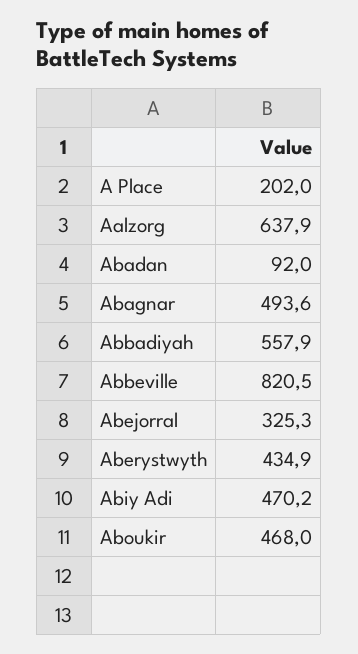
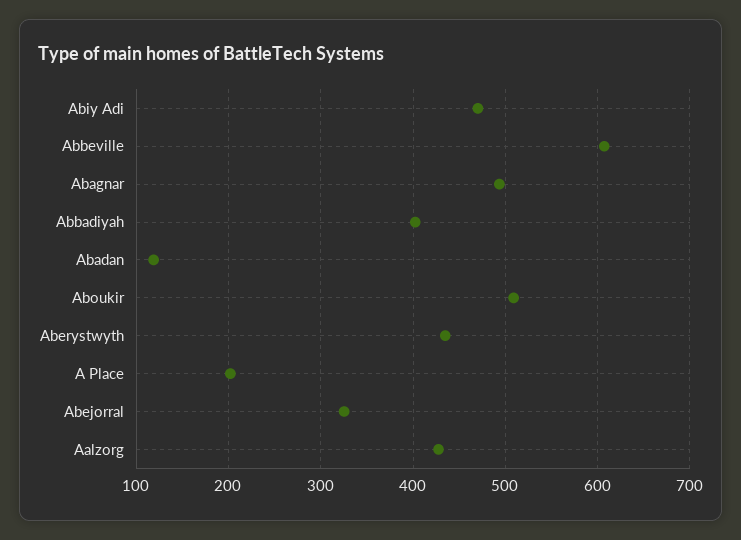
Aalzorg: 637.9 -> 430
Abadan: 92 -> 120
Abbadiyah: 557.9 -> 400
Abbeville: 820.5 -> 610
Aboukir: 468 -> 510

